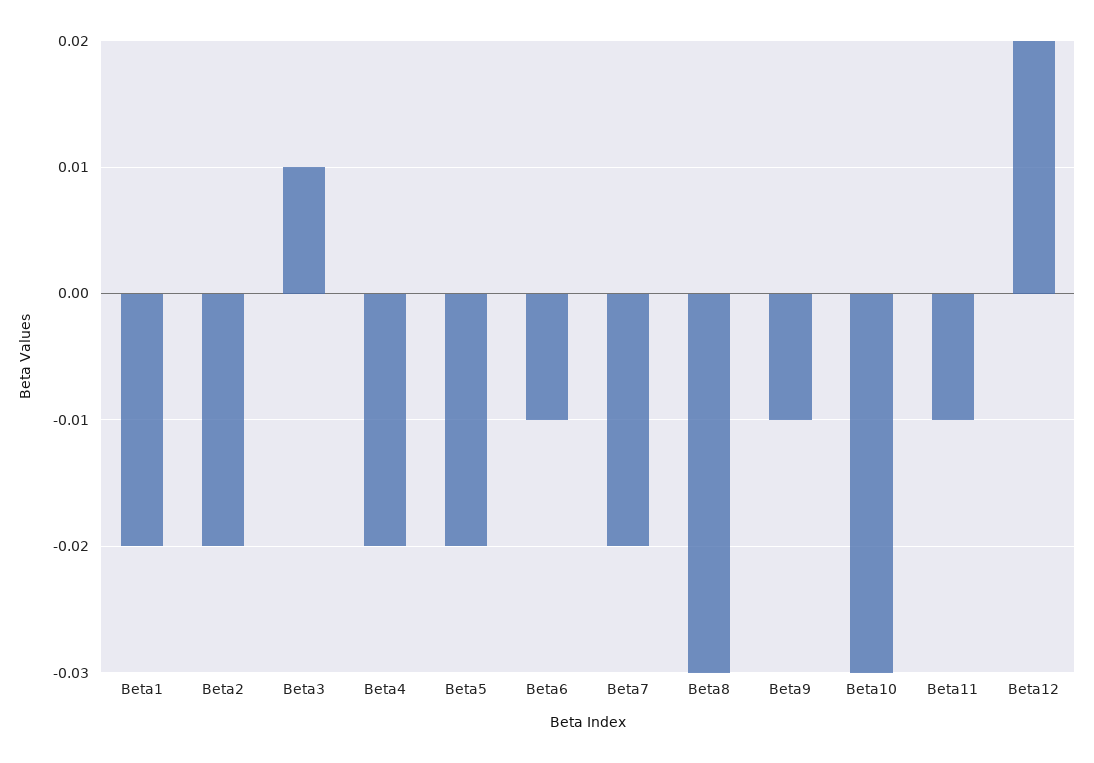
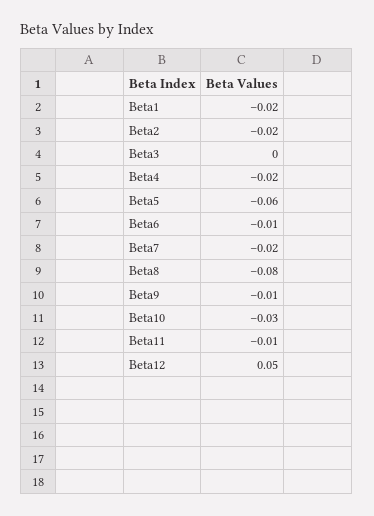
Beta3: 0.01 -> 0
Beta5: -0.02 -> -0.06
Beta8: -0.03 -> -0.08
Beta12: 0.02 -> 0.05

